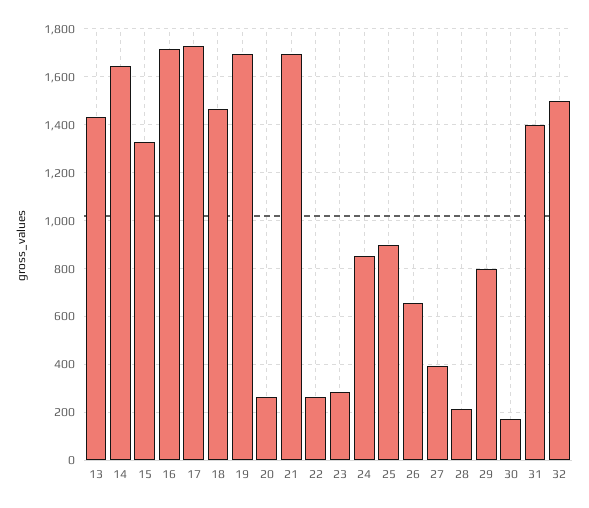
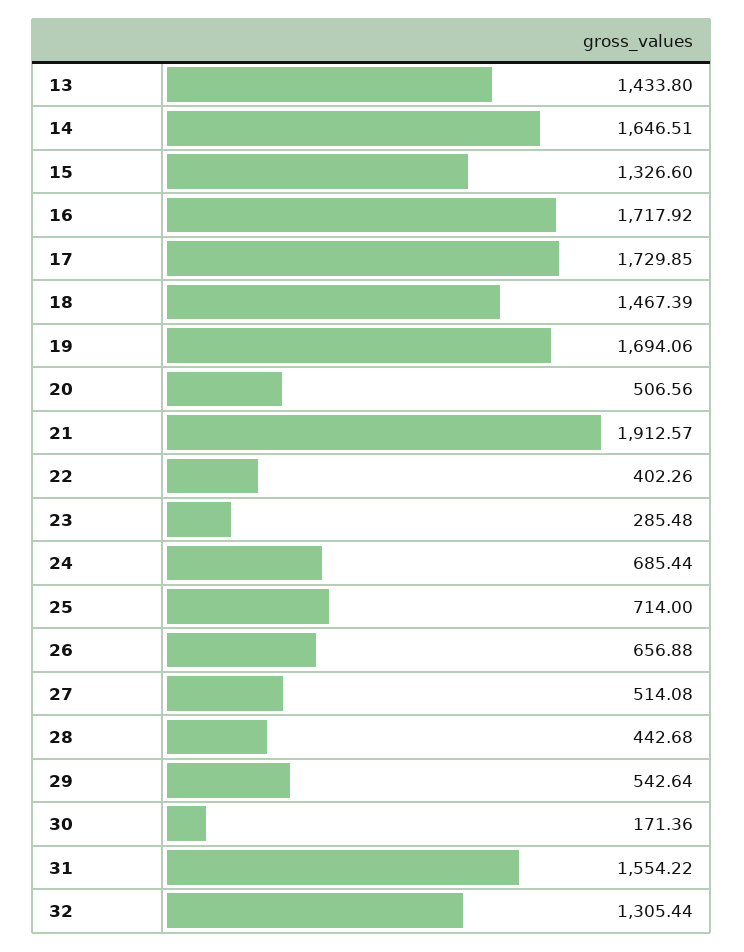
20: 250 -> 506.56
21: 1700 -> 1912.57
22: 250 -> 402.26
24: 850 -> 685.44
25: 900 -> 714
27: 400 -> 514.08
28: 200 -> 442.68
29: 800 -> 542.64
31: 1400 -> 1554.22
32: 1500 -> 1305.44

